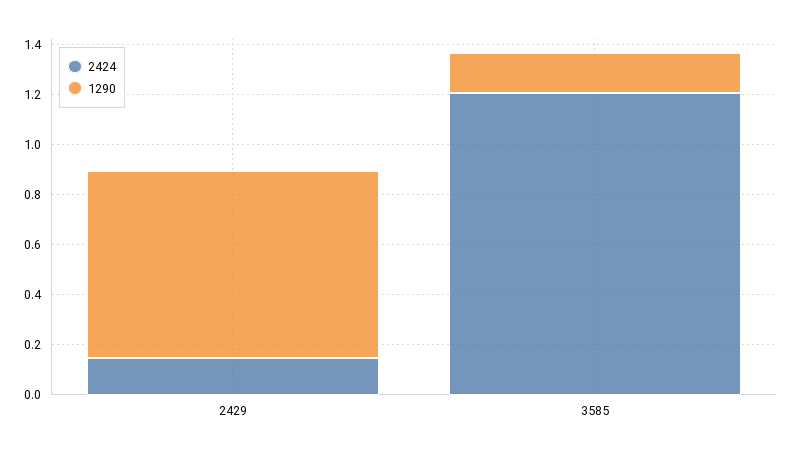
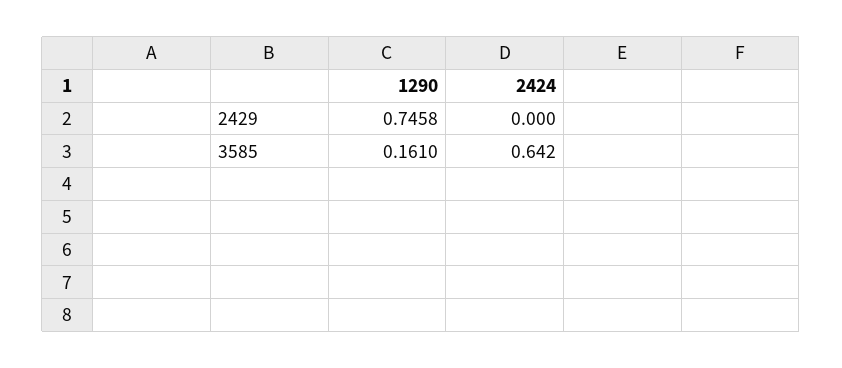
2424, 2429: 0.15 -> 0
2424, 3585: 1.2 -> 0.642

